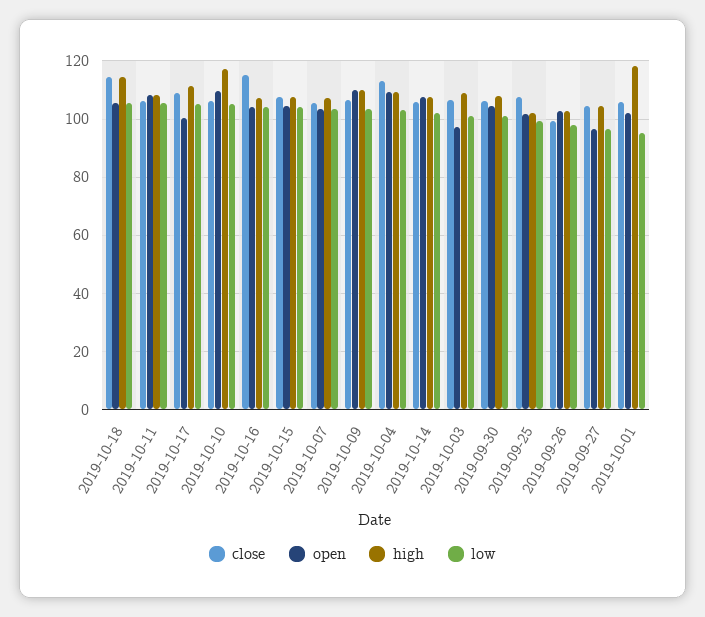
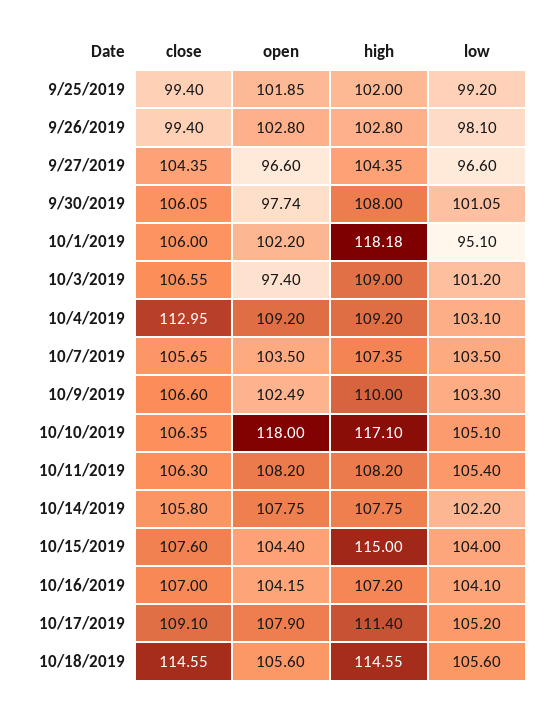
open, 2019-10-17: 100 -> 107.9
open, 2019-10-10: 110 -> 118
close, 2019-10-16: 115 -> 107
high, 2019-10-15: 107.5 -> 115
open, 2019-10-09: 110 -> 102.49
open, 2019-09-30: 105 -> 97.74
close, 2019-09-25: 107.5 -> 99.4

